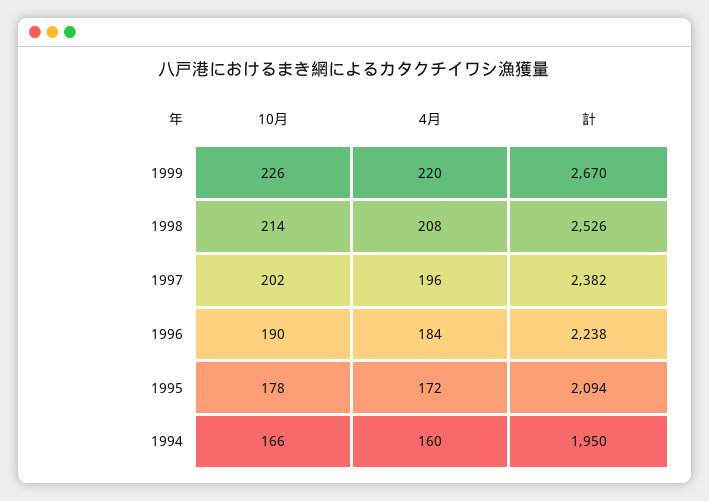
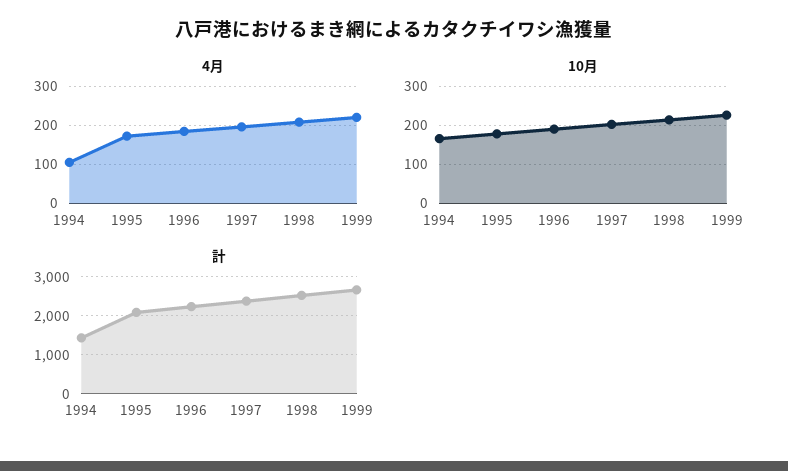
4月, 1994: 160 -> 100
計, 1994: 1950 -> 1400

